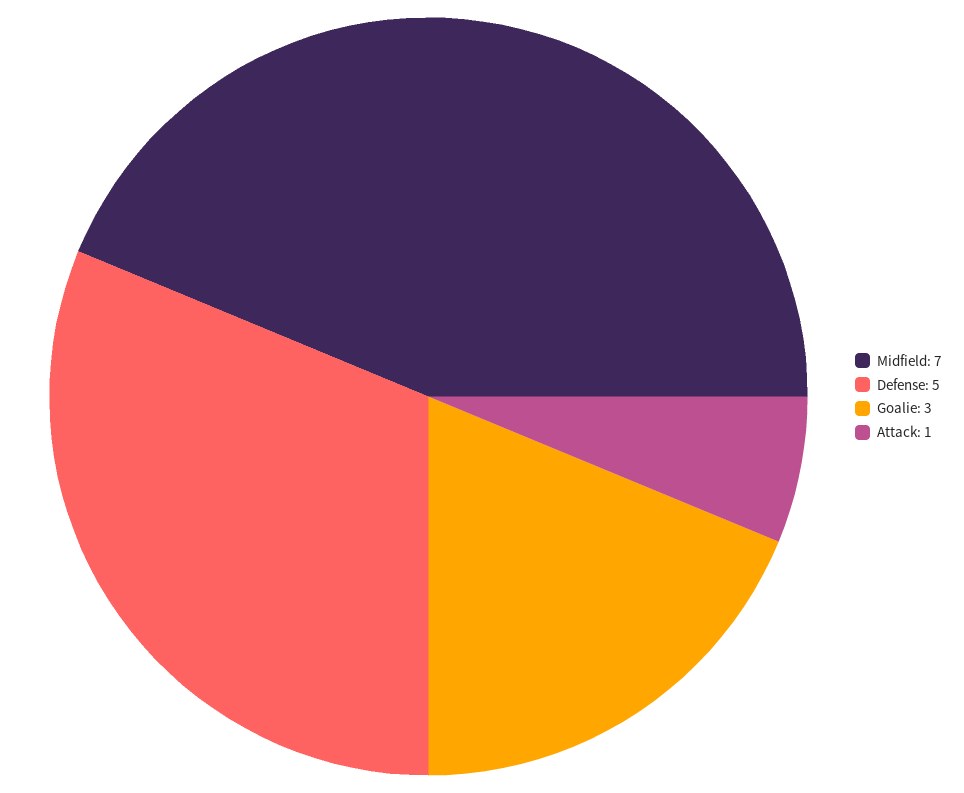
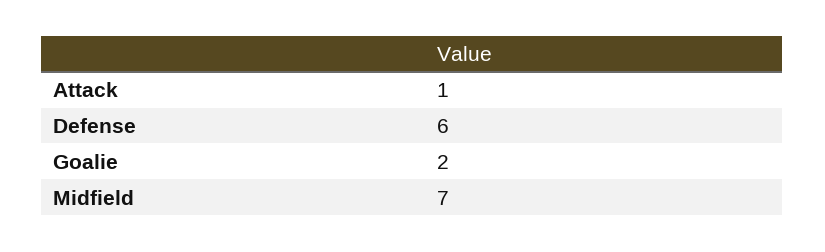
Defense: 5 -> 6
Goalie: 3 -> 2

